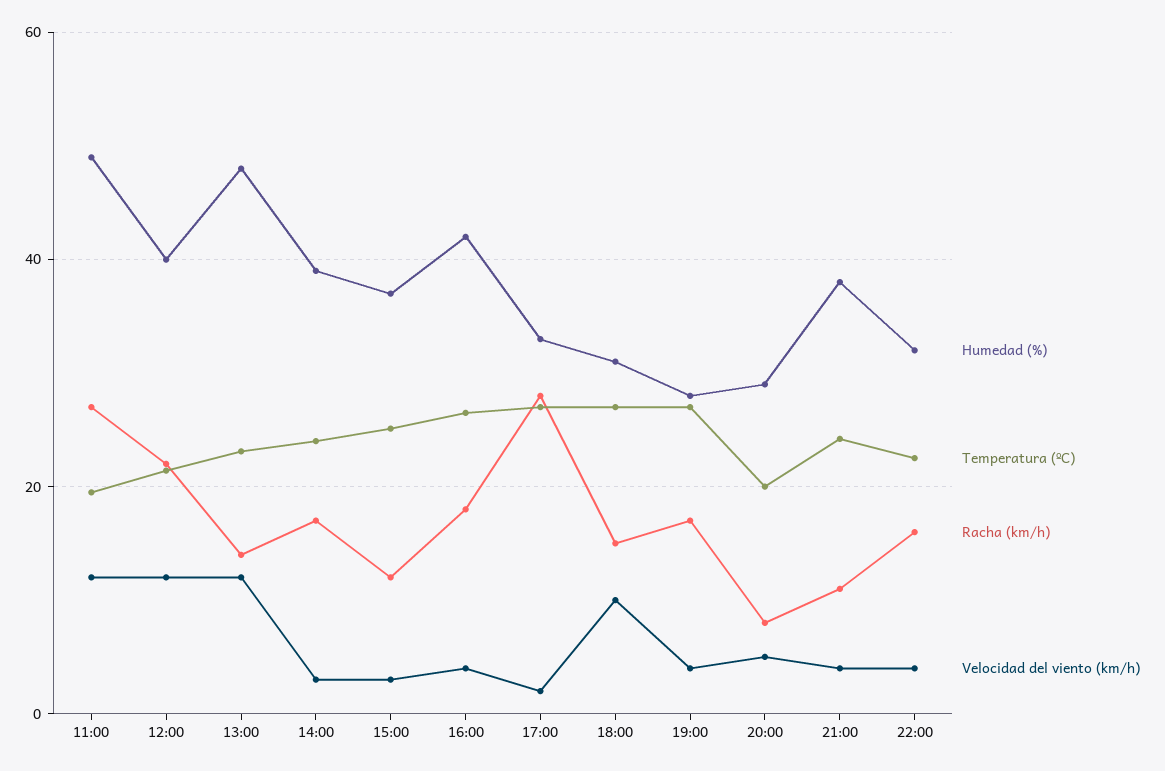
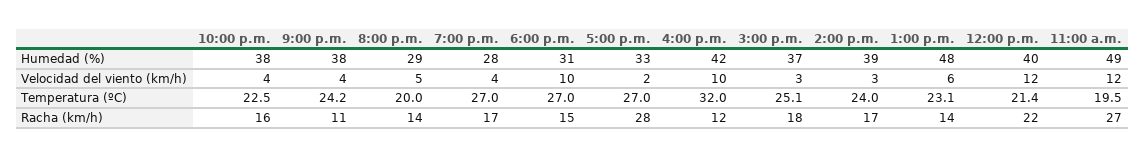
Velocidad del viento (km/h), 13:00: 12 -> 6
Racha (km/h), 15:00: 12 -> 18
Temperatura (ºC), 16:00: 26 -> 32
Racha (km/h), 16:00: 18 -> 12
Velocidad del viento (km/h), 16:00: 4 -> 10
Racha (km/h), 20:00: 8 -> 14
Humedad (%), 22:00: 32 -> 38

